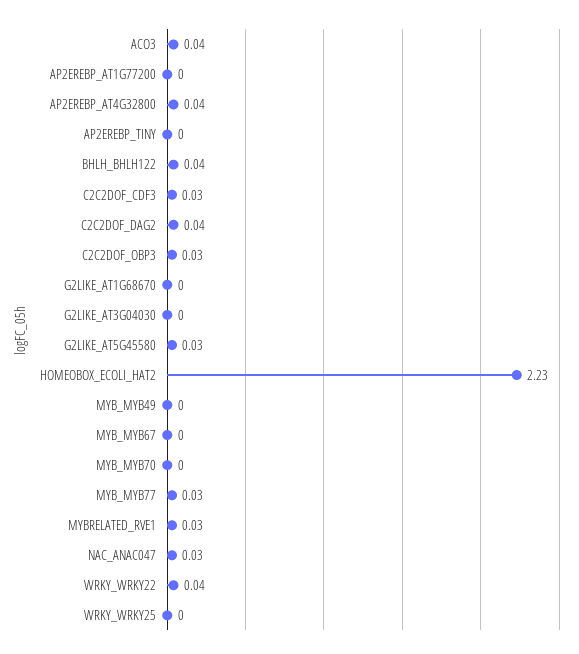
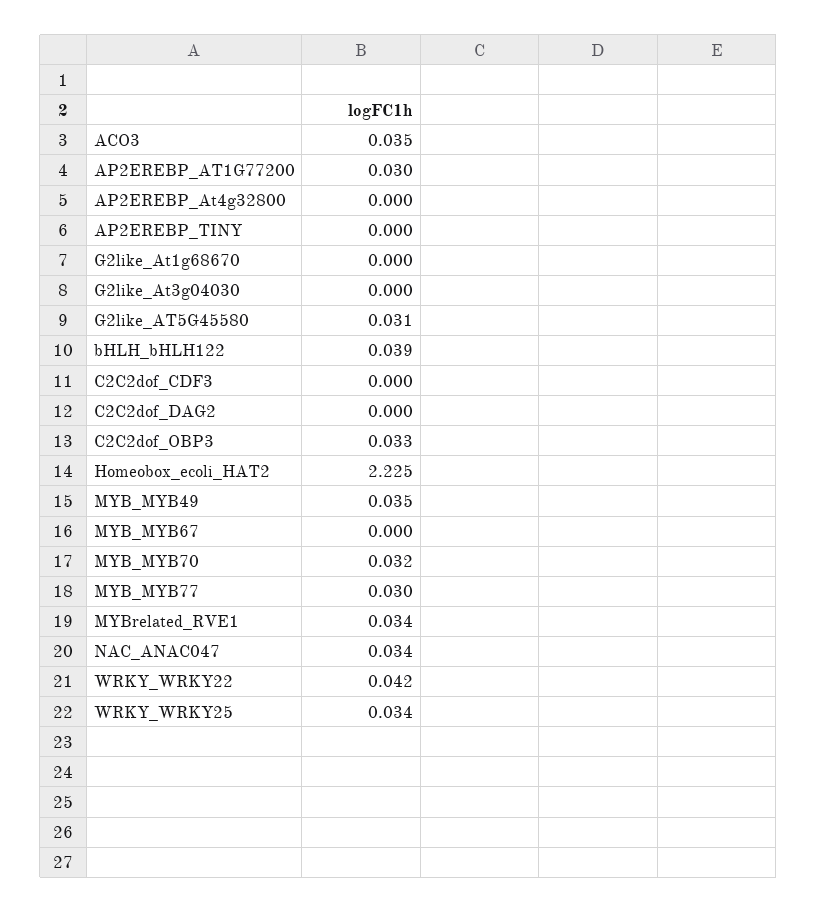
AP2EREBP_AT1G77200: 0 -> 0.03
AP2EREBP_AT4G32800: 0.04 -> 0
C2C2DOF_CDF3: 0.03 -> 0
C2C2DOF_DAG2: 0.04 -> 0
MYB_MYB49: 0 -> 0.035
MYB_MYB70: 0 -> 0.032
WRKY_WRKY25: 0 -> 0.034

